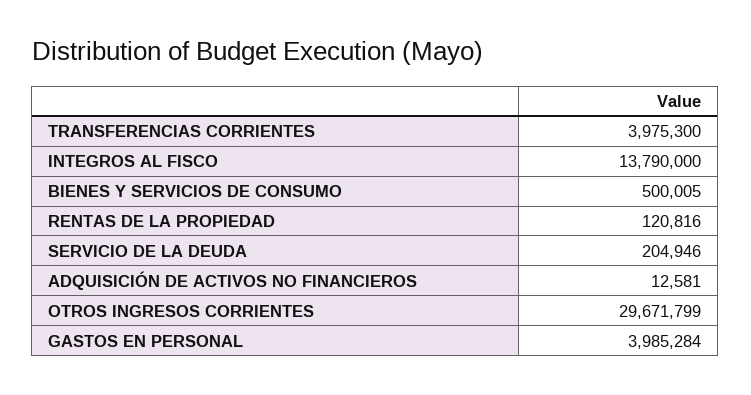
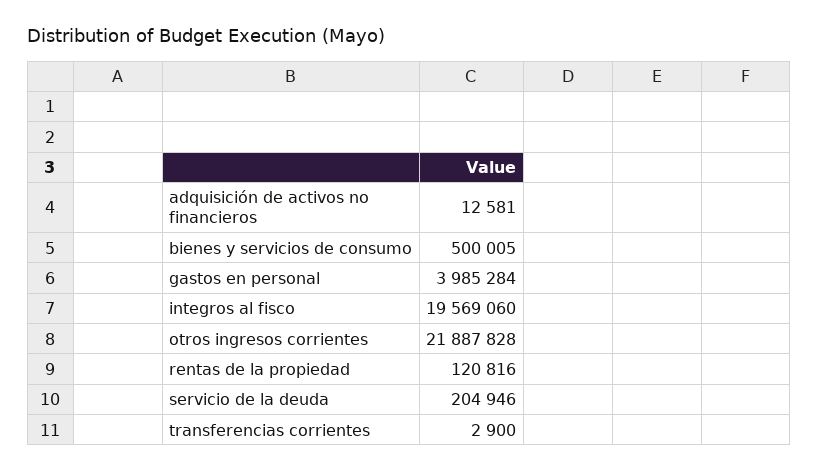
TRANSFERENCIAS CORRIENTES: 3975300 -> 2900
INTEGROS AL FISCO: 13790000 -> 19569060
OTROS INGRESOS CORRIENTES: 29671799 -> 21887828

